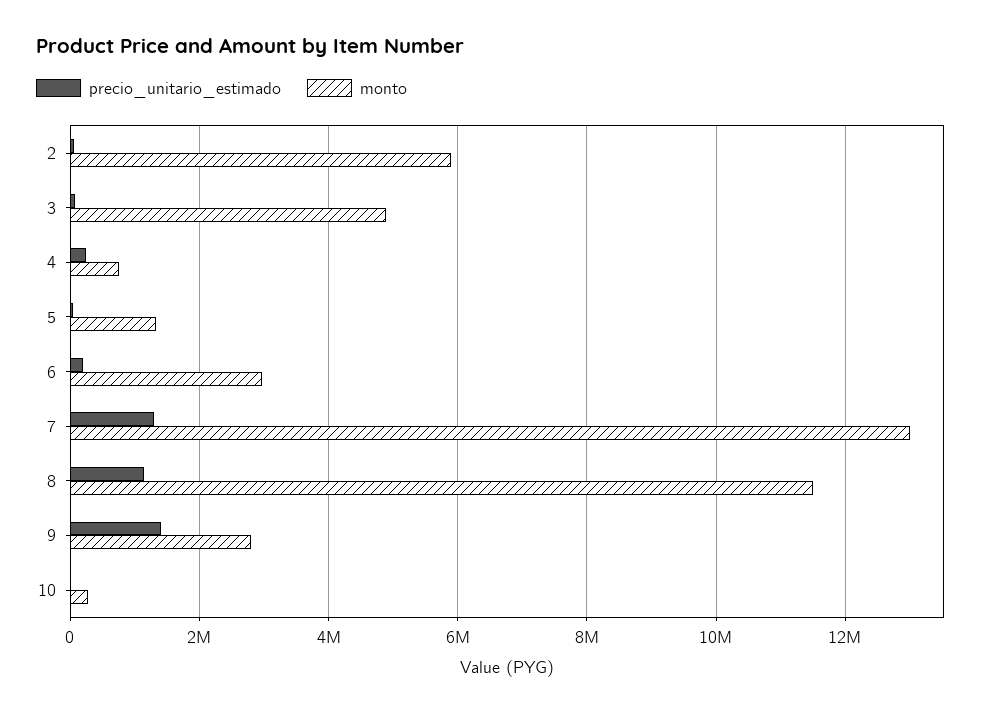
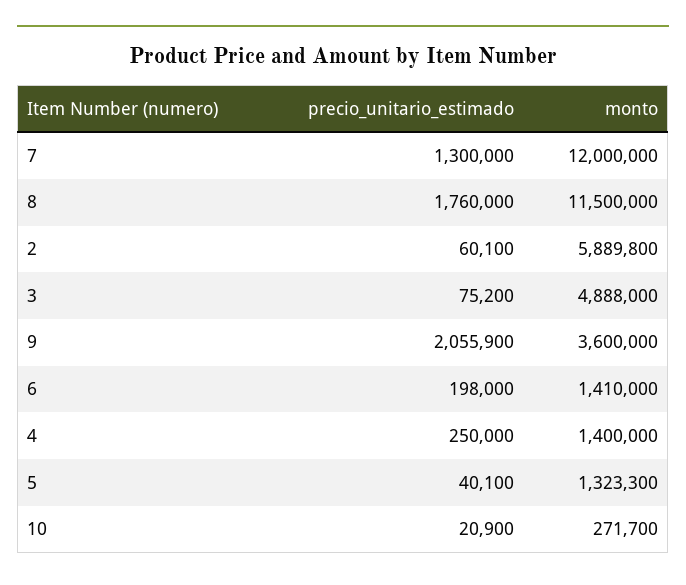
monto, 4: 800000 -> 1400000
monto, 6: 3000000 -> 1410000
monto, 7: 13000000 -> 12000000
precio_unitario_estimado, 8: 1200000 -> 1760000
precio_unitario_estimado, 9: 1400000 -> 2055900
monto, 9: 2800000 -> 3600000

